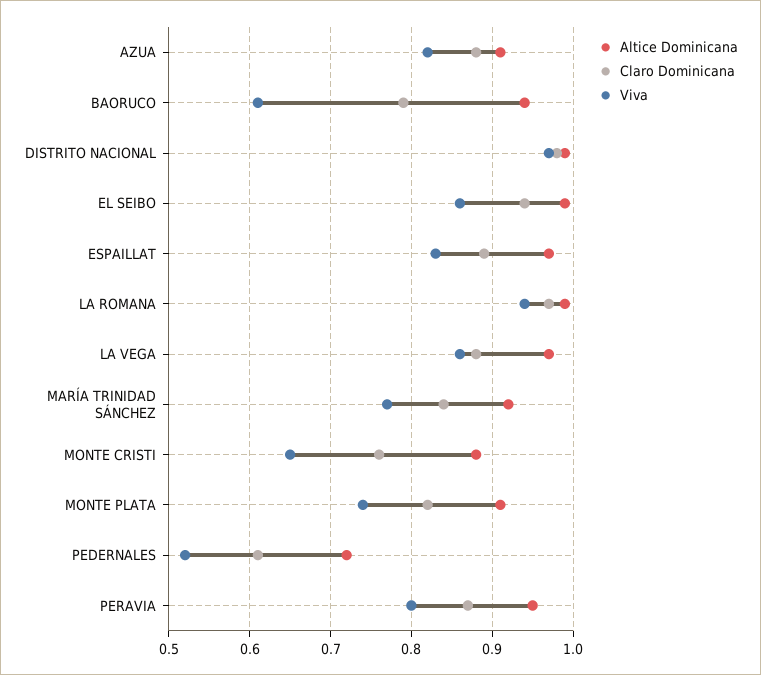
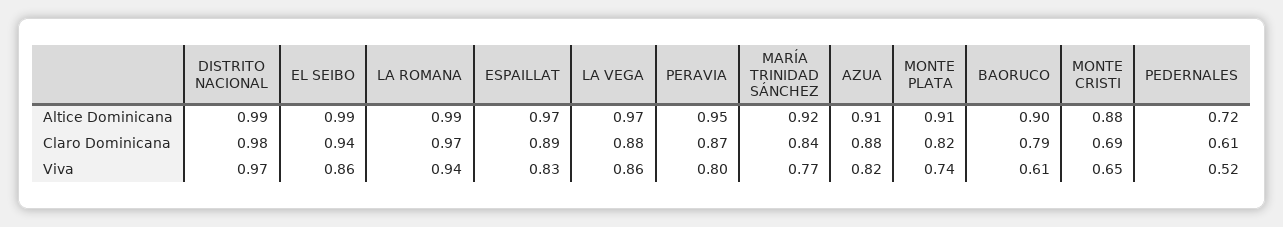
Altice Dominicana, BAORUCO: 0.94 -> 0.9
Claro Dominicana, MONTE CRISTI: 0.76 -> 0.69

